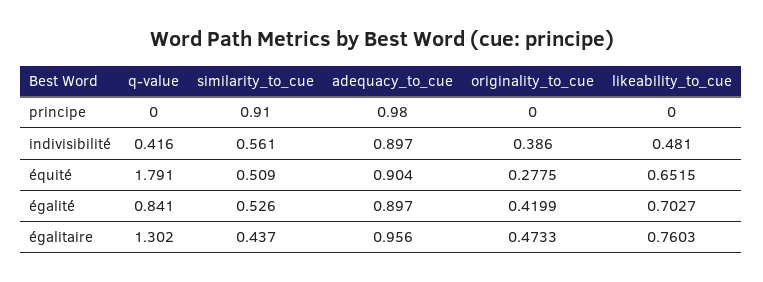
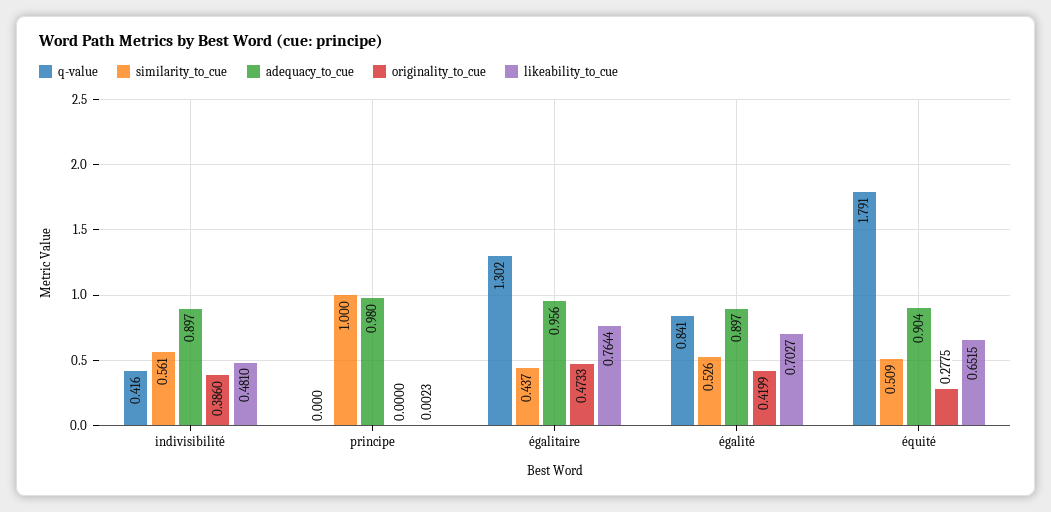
similarity_to_cue, principe: 0.91 -> 1
likeability_to_cue, principe: 0 -> 0.0023
likeability_to_cue, égalitaire: 0.7603 -> 0.7644

